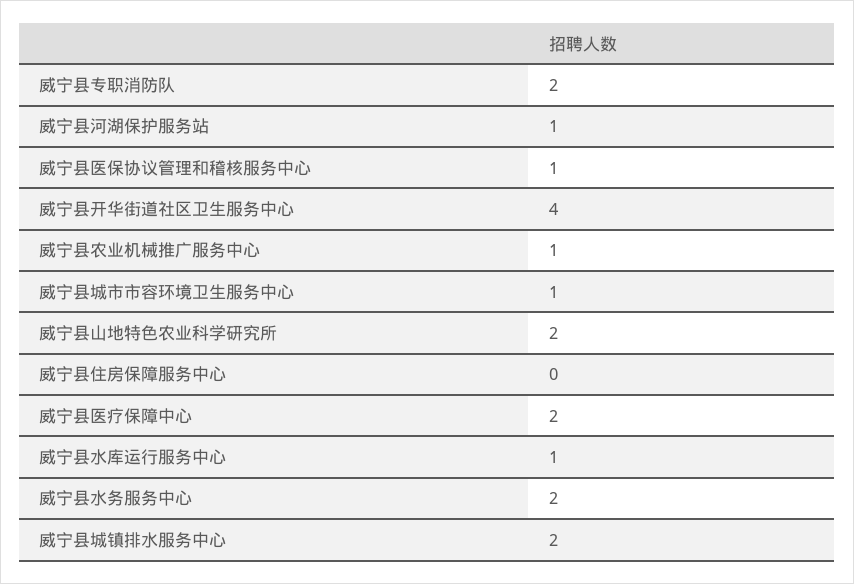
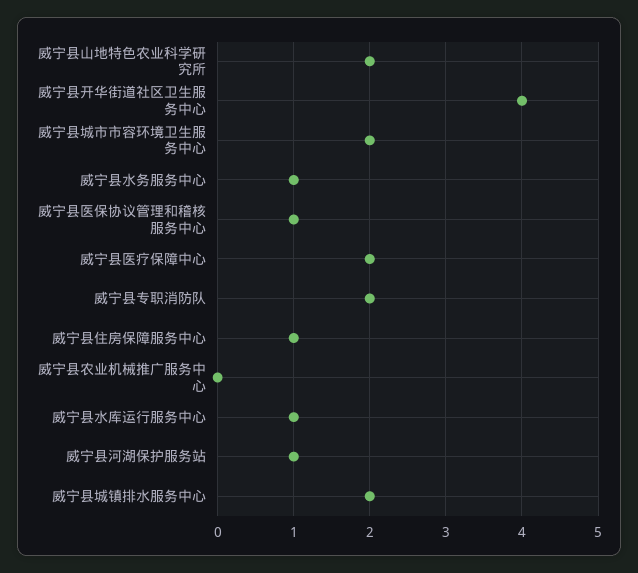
威宁县农业机械推广服务中心: 1 -> 0
威宁县城市市容环境卫生服务中心: 1 -> 2
威宁县住房保障服务中心: 0 -> 1
威宁县水务服务中心: 2 -> 1

